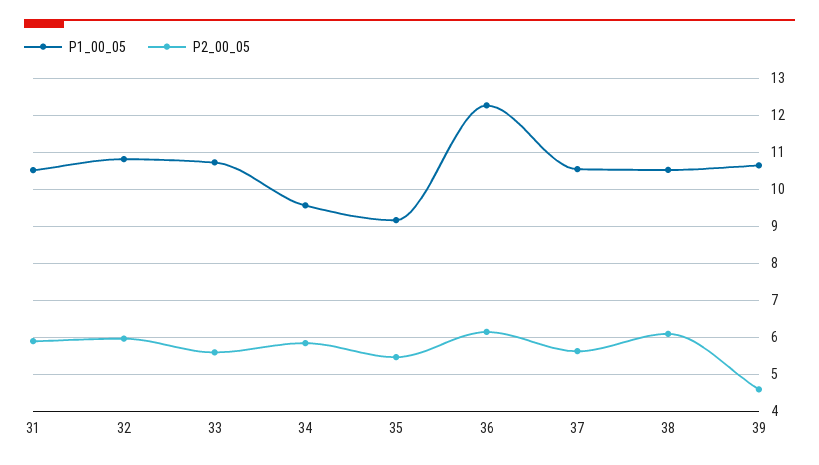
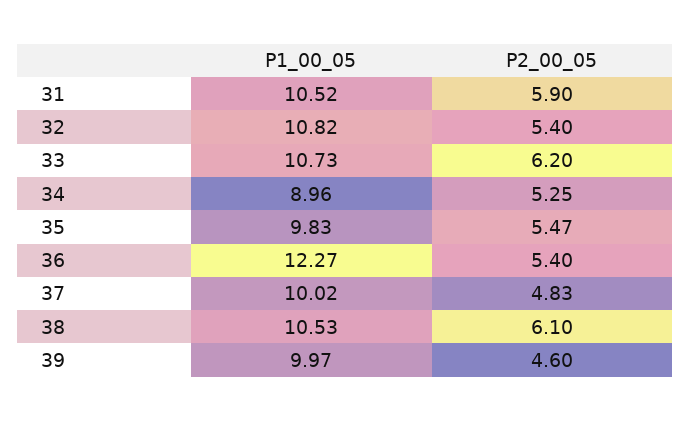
P2_00_05, 32: 6 -> 5.4
P2_00_05, 33: 5.6 -> 6.2
P1_00_05, 34: 9.6 -> 8.96
P2_00_05, 34: 5.8 -> 5.25
P1_00_05, 35: 9.2 -> 9.83
P2_00_05, 36: 6.2 -> 5.4
P1_00_05, 37: 10.6 -> 10.02
P2_00_05, 37: 5.6 -> 4.83
P1_00_05, 39: 10.6 -> 9.97

